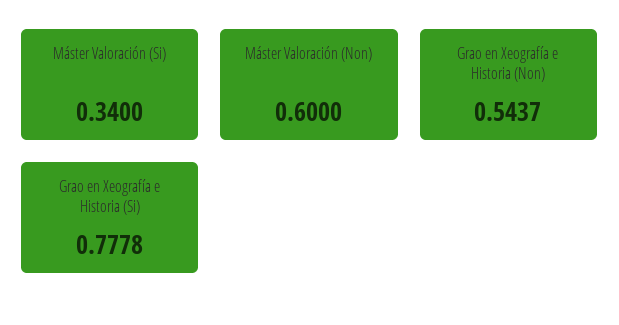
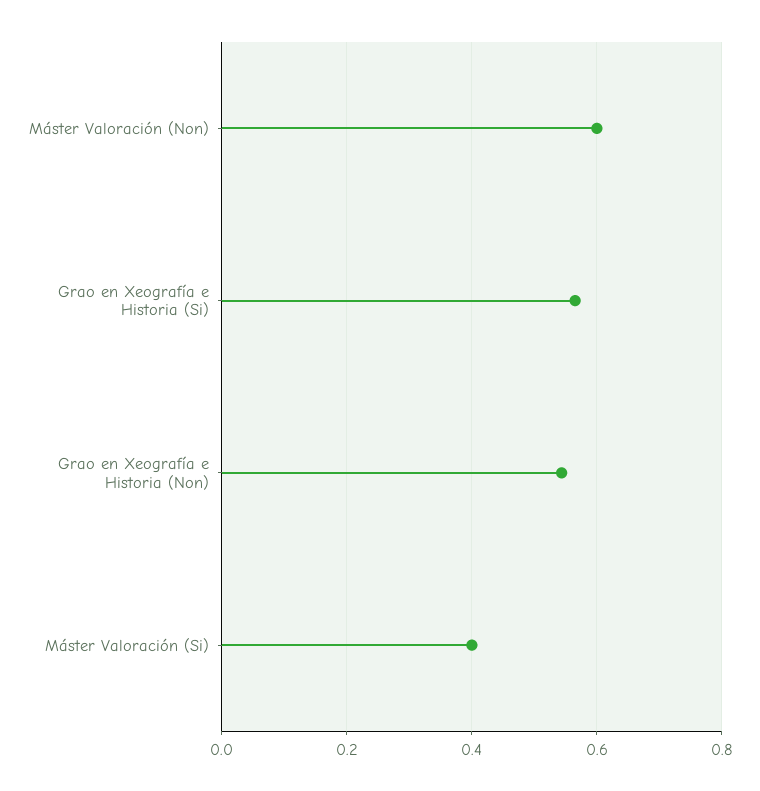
Máster Valoración (Si): 0.34 -> 0.4
Grao en Xeografía e Historia (Si): 0.7778 -> 0.56

